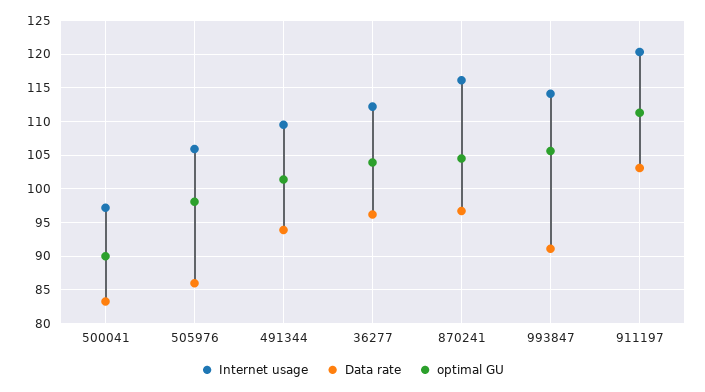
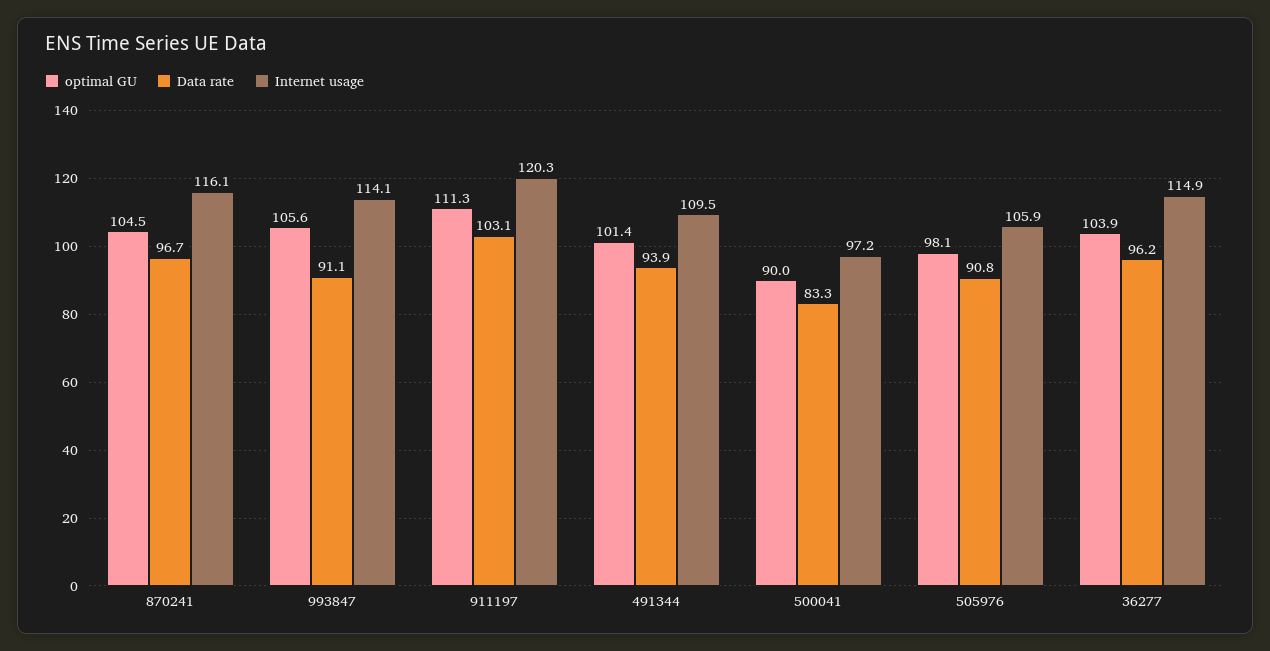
Data rate, 505976: 86 -> 90.8
Internet usage, 36277: 112 -> 114.9

